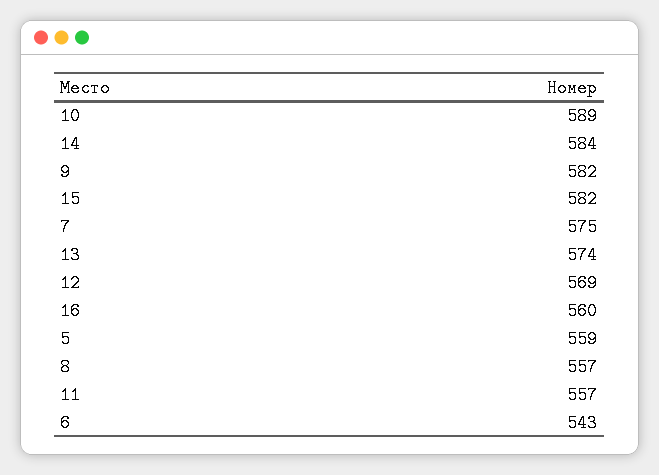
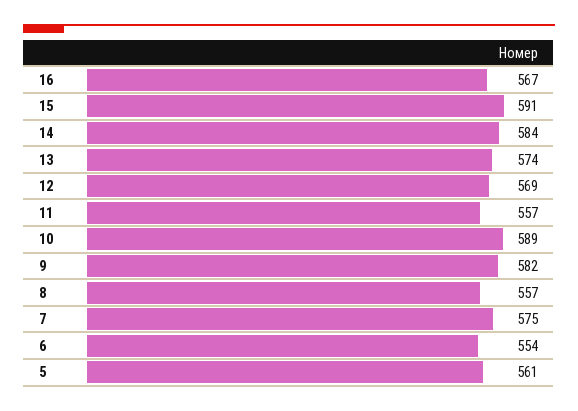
15: 582 -> 591
16: 560 -> 567
5: 559 -> 561
6: 543 -> 554

